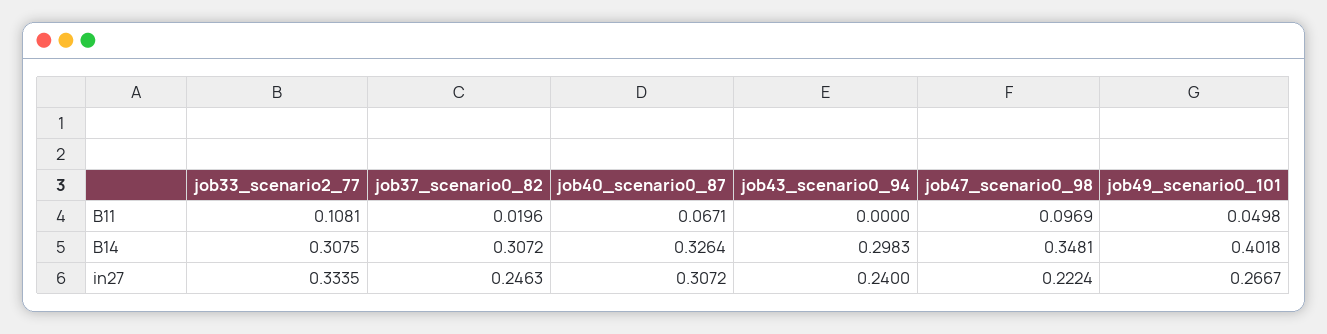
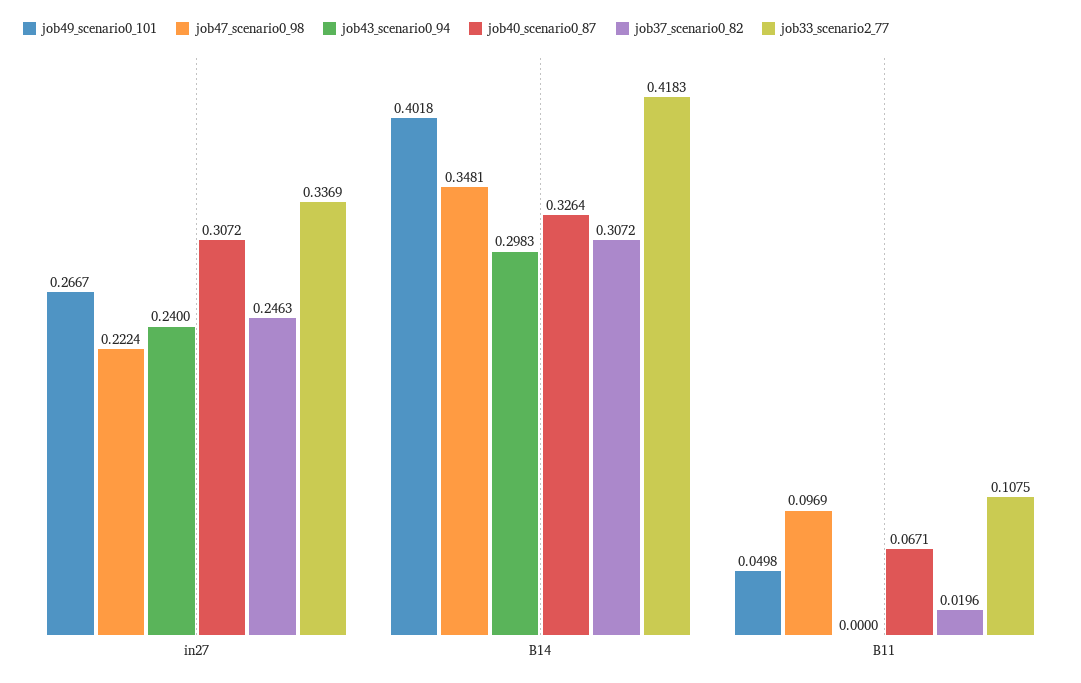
job33_scenario2_77, B11: 0.1081 -> 0.1075
job33_scenario2_77, B14: 0.3075 -> 0.4183
job33_scenario2_77, in27: 0.3335 -> 0.3369

